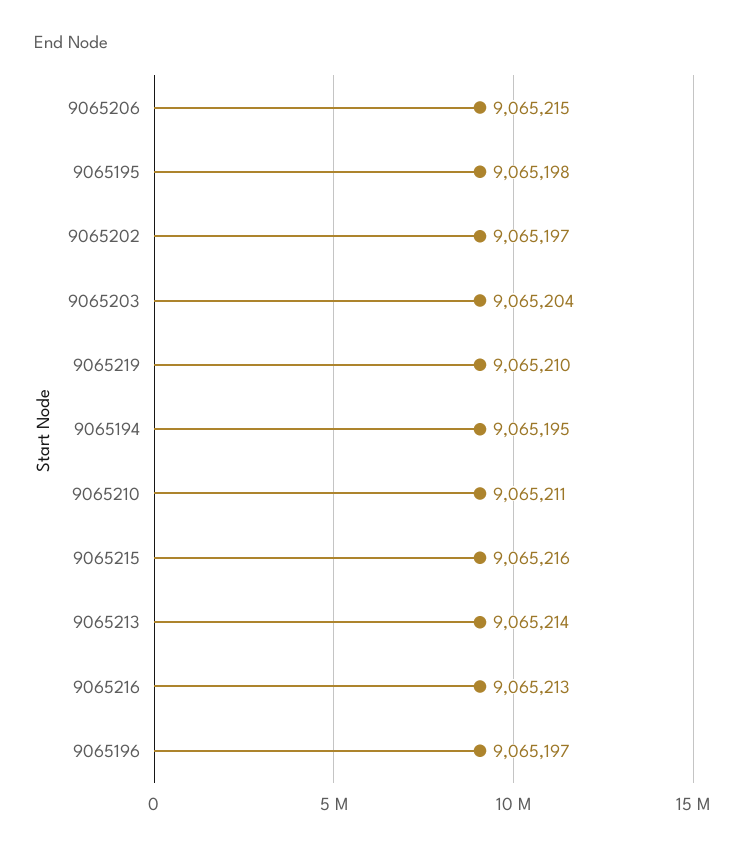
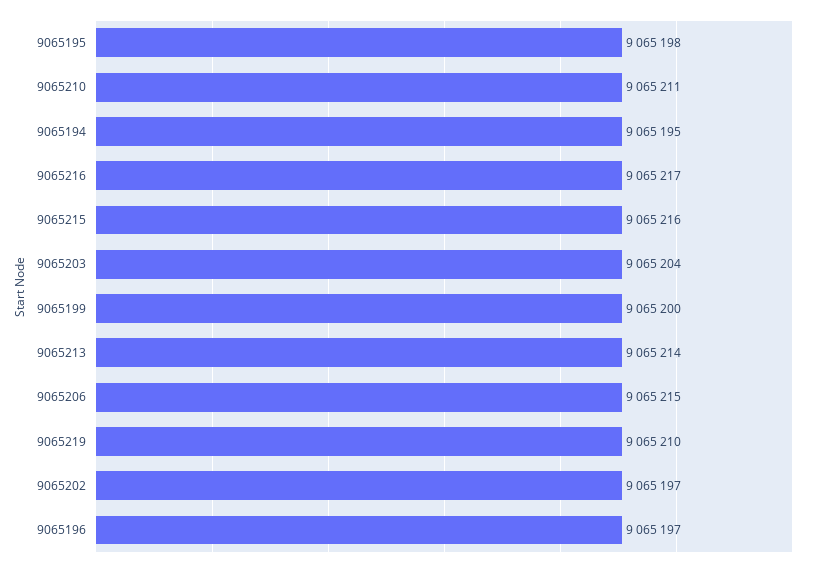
9065216: 9065213 -> 9065217
9065199: none -> 9065200

